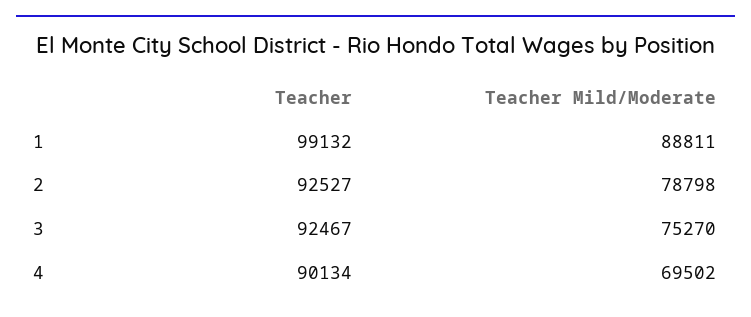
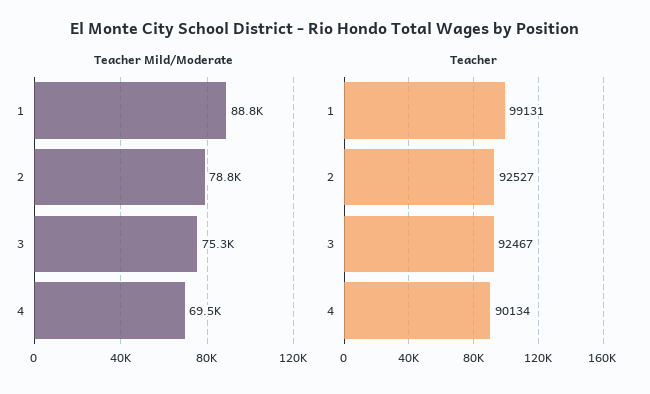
Teacher, 1: 99132 -> 99131

